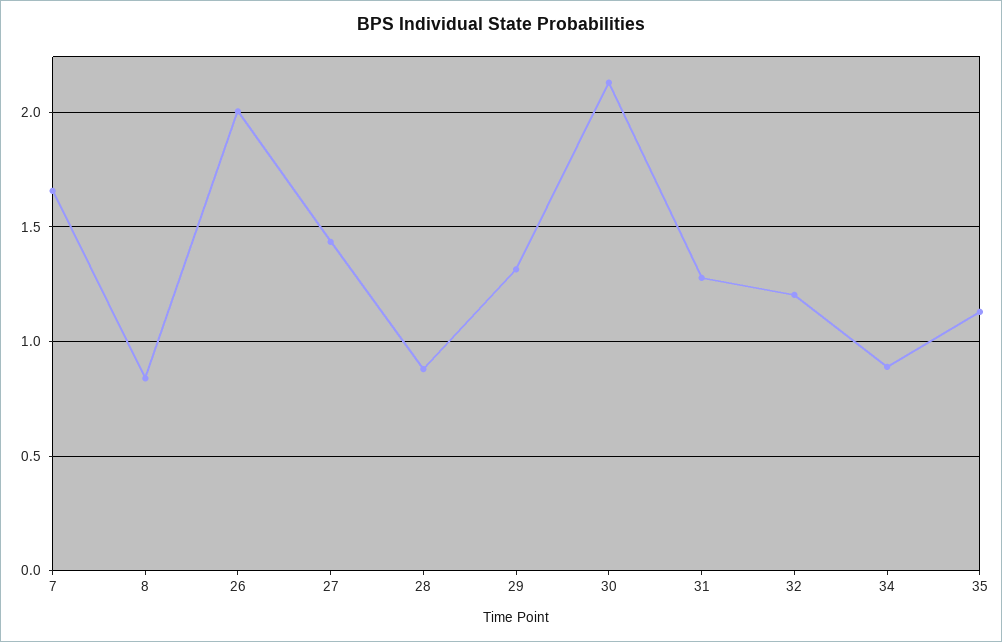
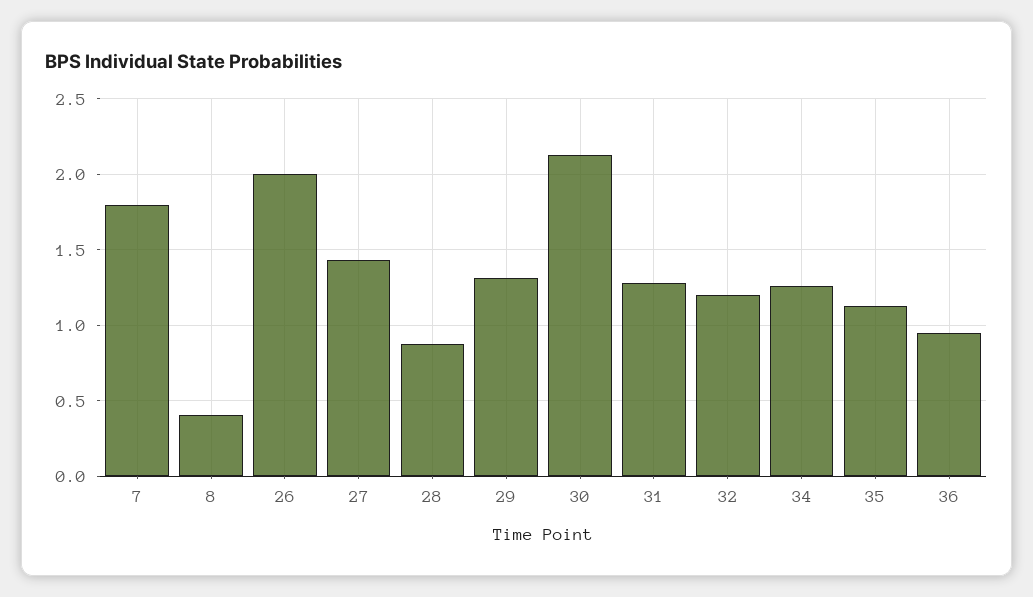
7: 1.65 -> 1.8
8: 0.85 -> 0.4
34: 0.9 -> 1.25
36: none -> 0.95

